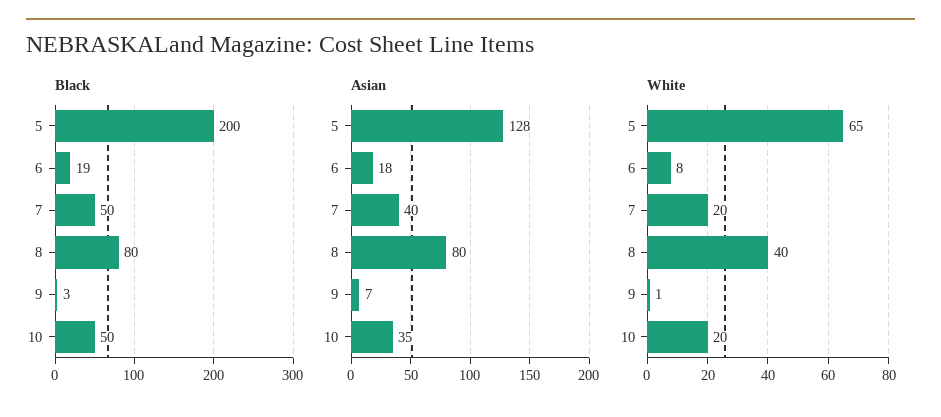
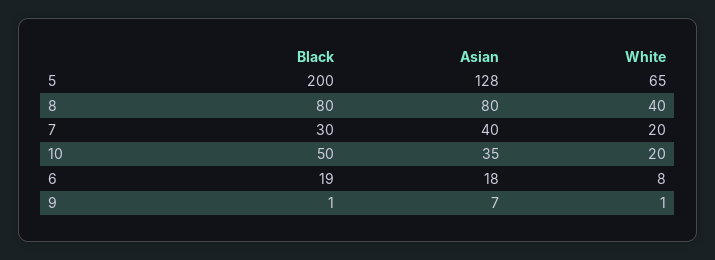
Black, 7: 50 -> 30
Black, 9: 3 -> 1

